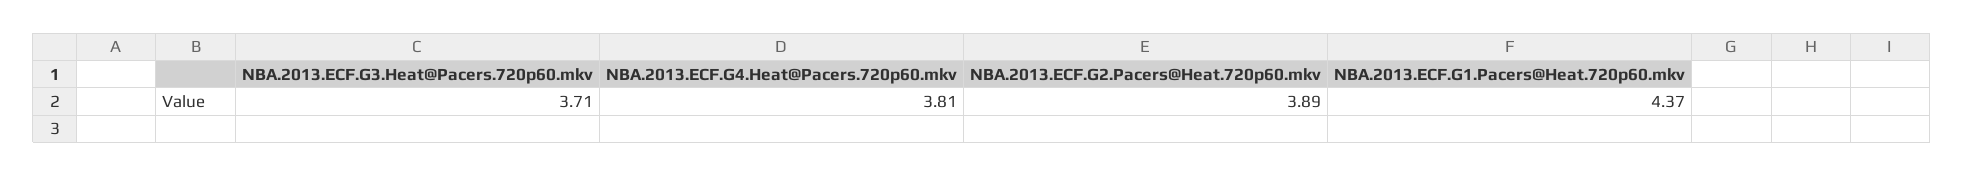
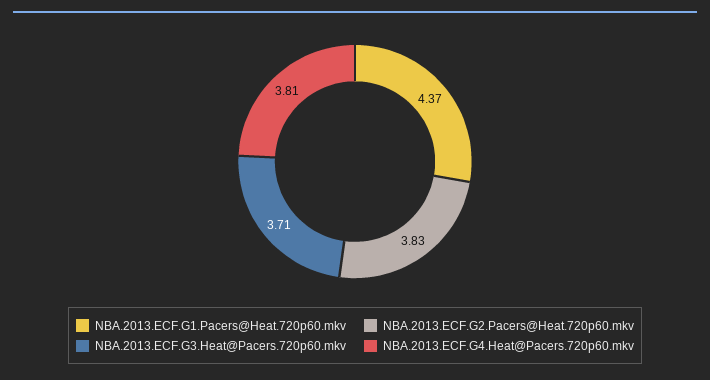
NBA.2013.ECF.G2.Pacers@Heat.720p60.mkv: 3.89 -> 3.83

